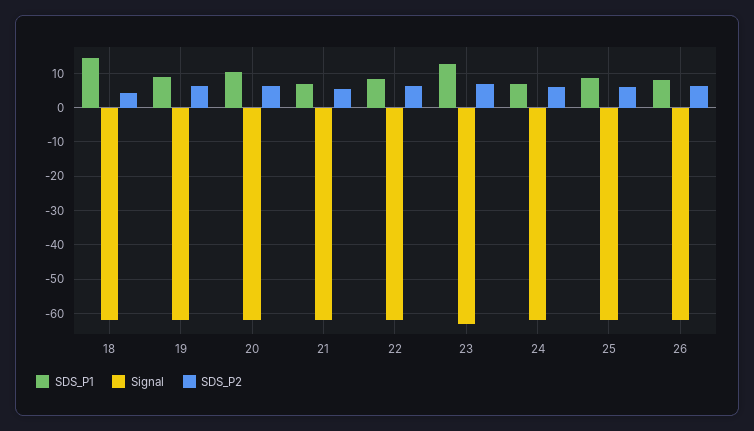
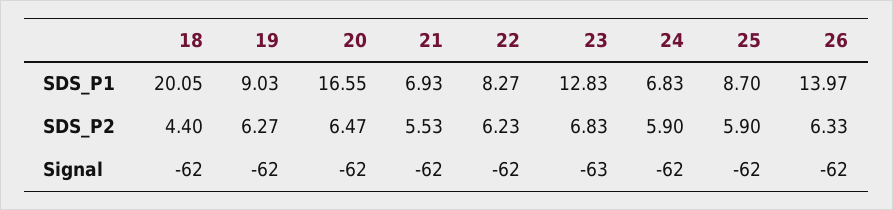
SDS_P1, 18: 14 -> 20.05
SDS_P1, 20: 10 -> 16.55
SDS_P1, 26: 8 -> 13.97

